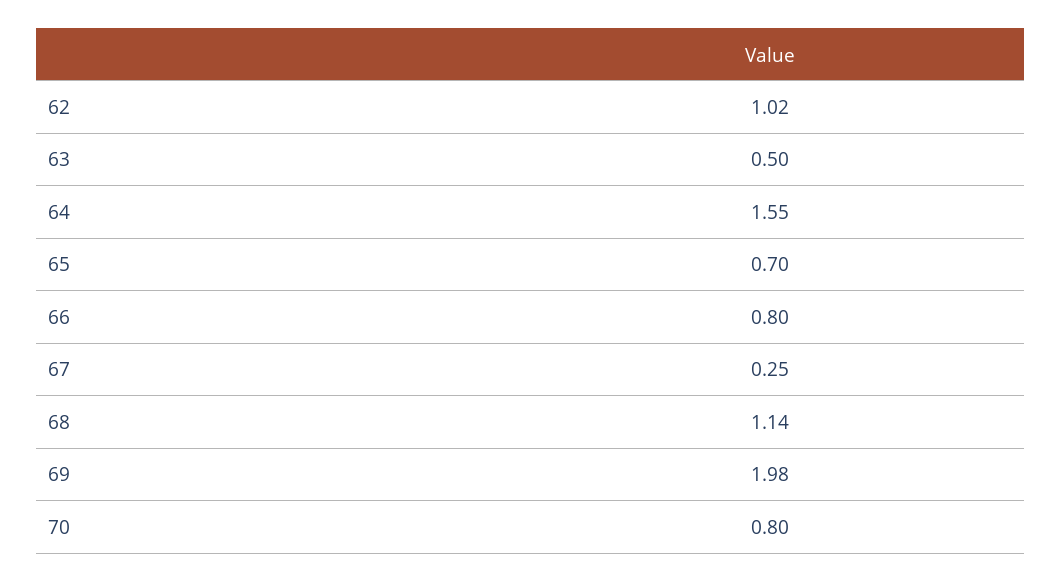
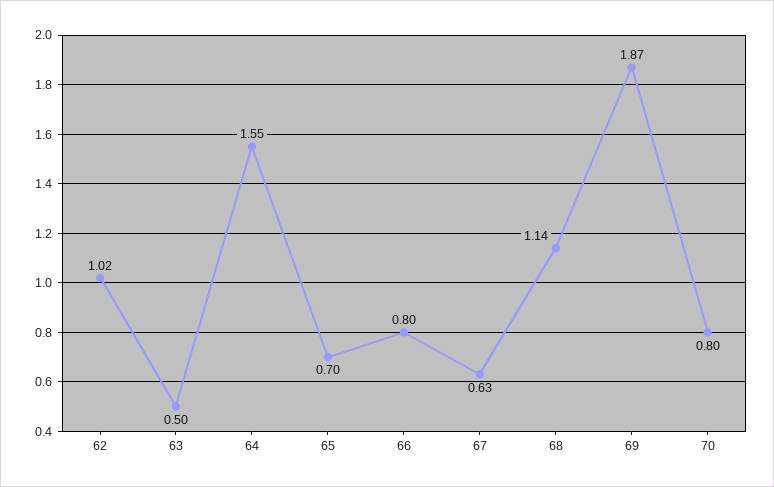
67: 0.25 -> 0.63
69: 1.98 -> 1.87

